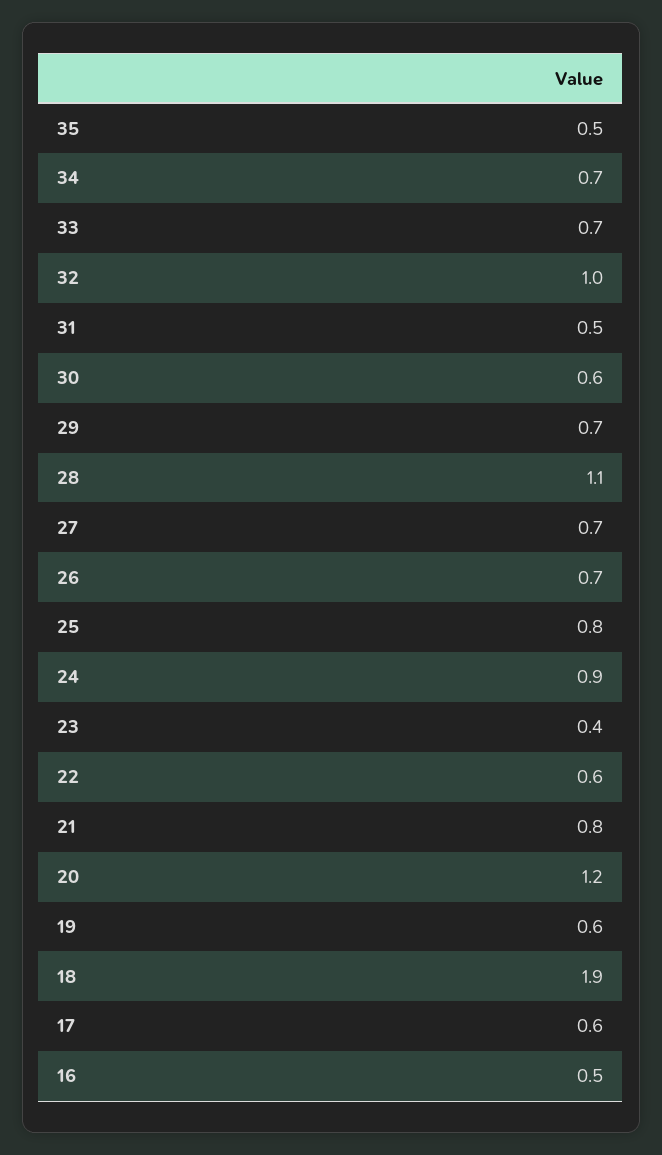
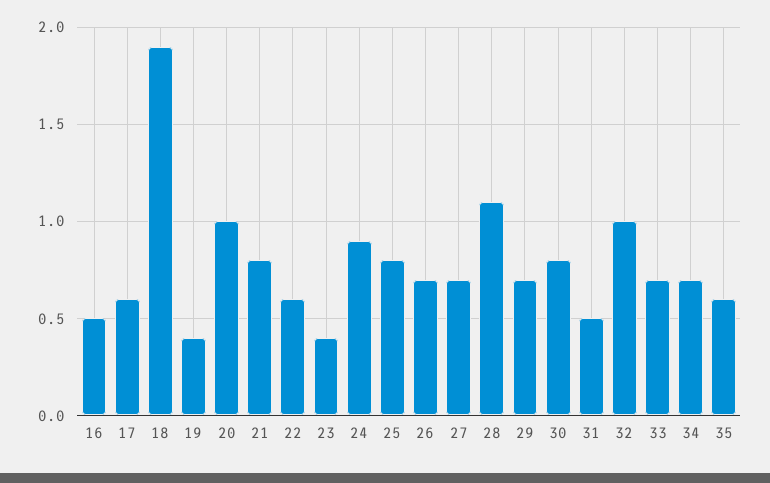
35: 0.5 -> 0.6
30: 0.6 -> 0.8
20: 1.2 -> 1
19: 0.6 -> 0.4

